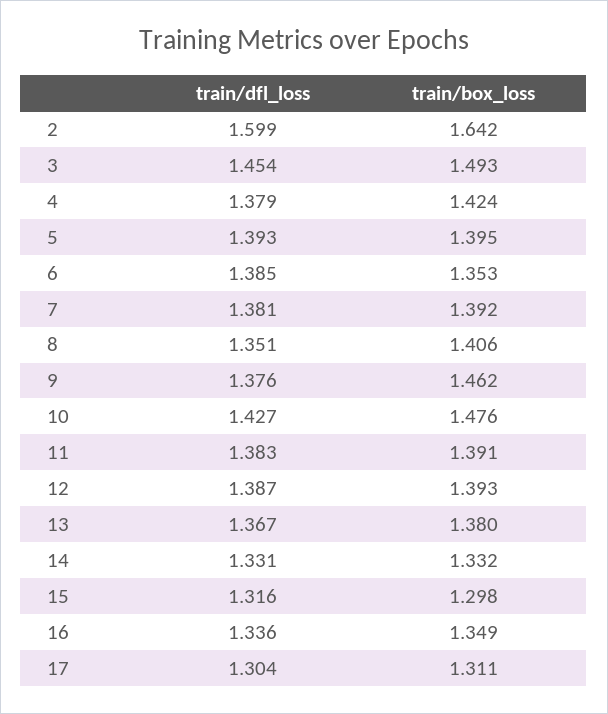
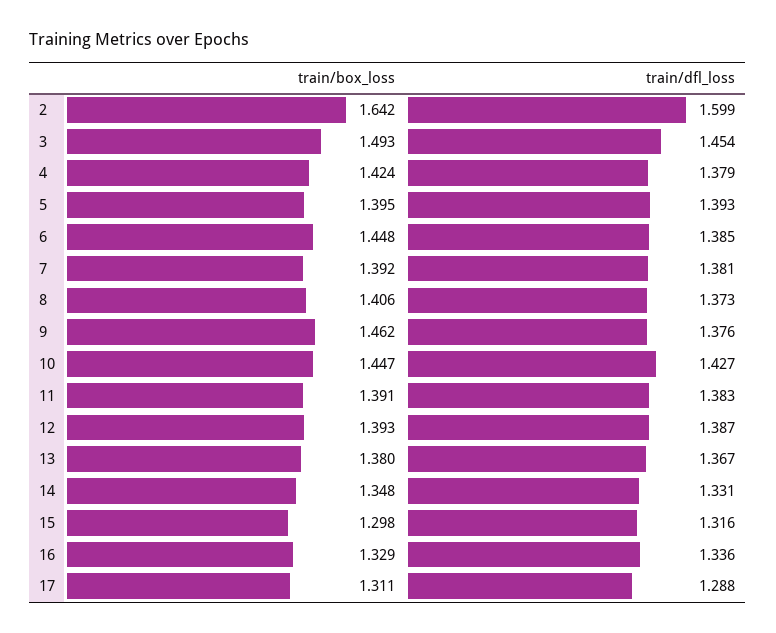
train/box_loss, 6: 1.353 -> 1.448
train/dfl_loss, 8: 1.351 -> 1.373
train/box_loss, 10: 1.476 -> 1.447
train/box_loss, 14: 1.332 -> 1.348
train/box_loss, 16: 1.349 -> 1.329
train/dfl_loss, 17: 1.304 -> 1.288

